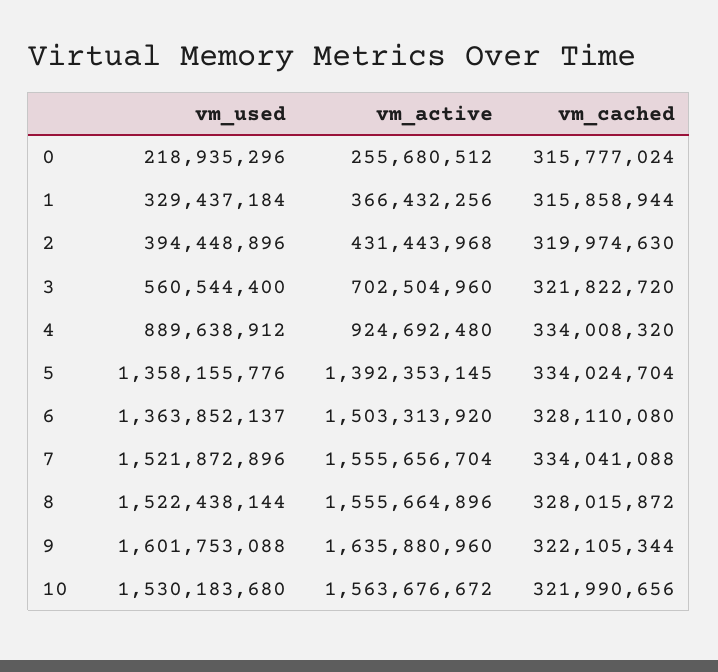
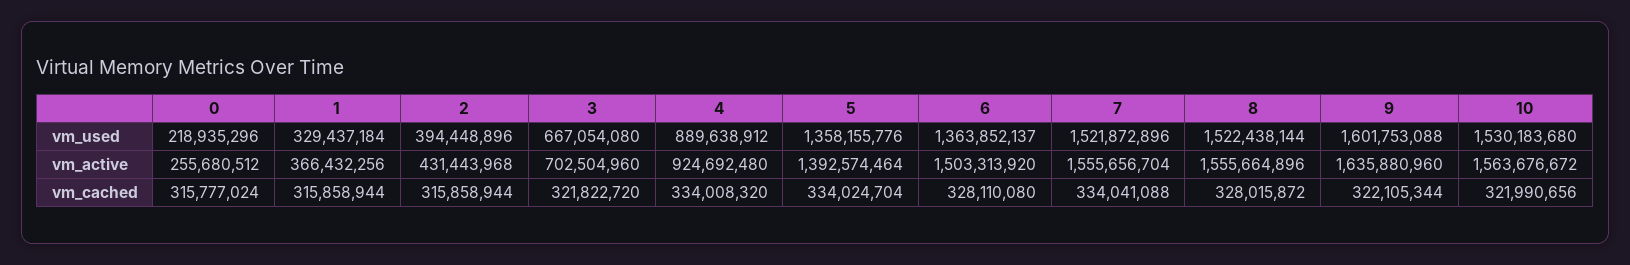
vm_cached, 2: 319974630 -> 315858944
vm_used, 3: 560544400 -> 667054080
vm_active, 5: 1392353145 -> 1392574464

